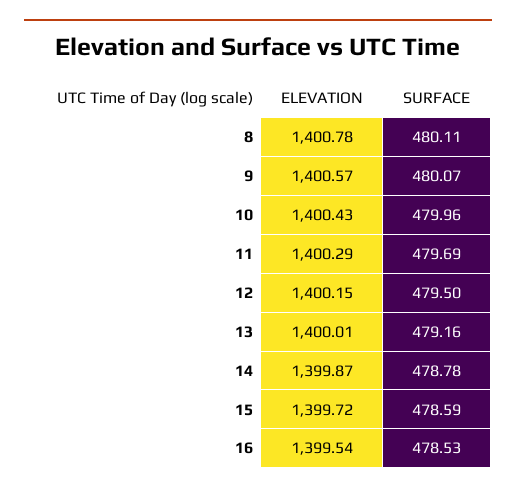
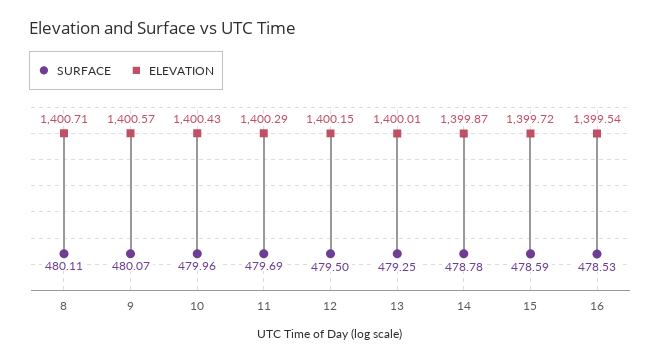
ELEVATION, 8: 1400.78 -> 1400.71
SURFACE, 13: 479.16 -> 479.25

